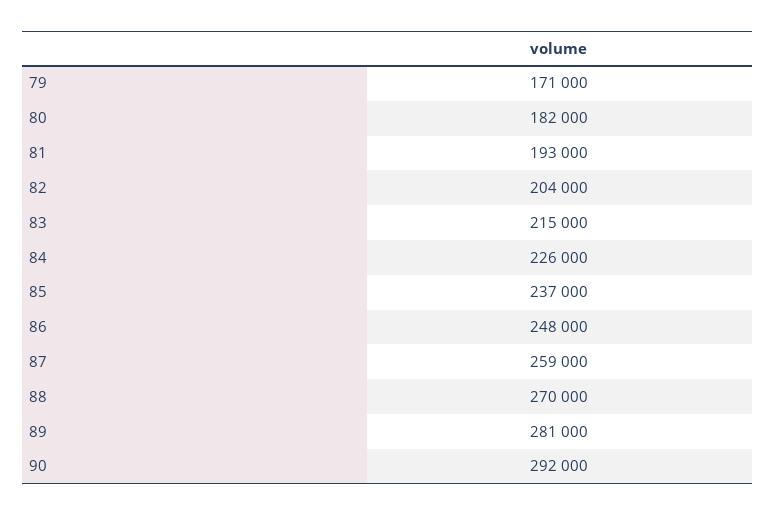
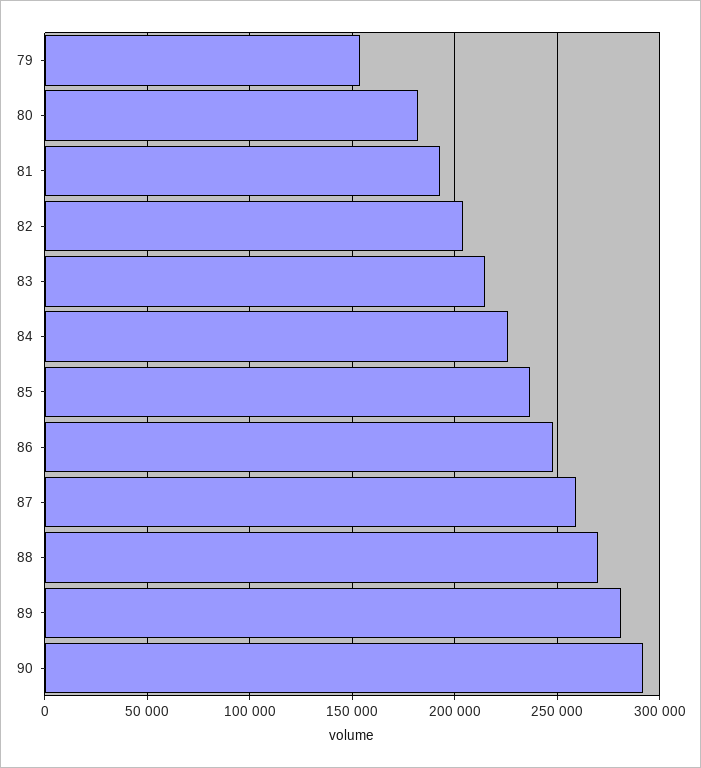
79: 171000 -> 155000

